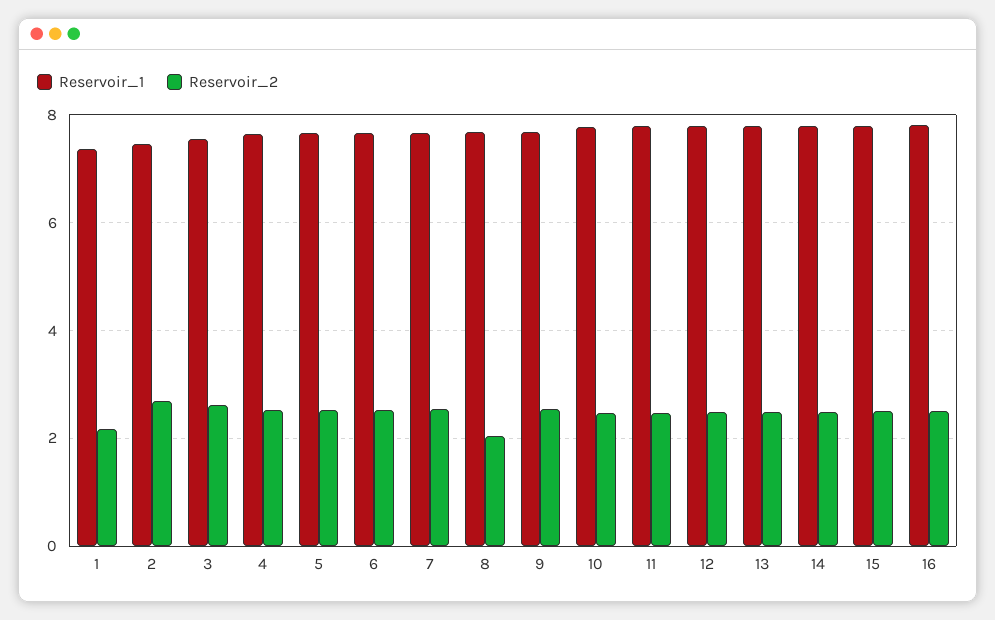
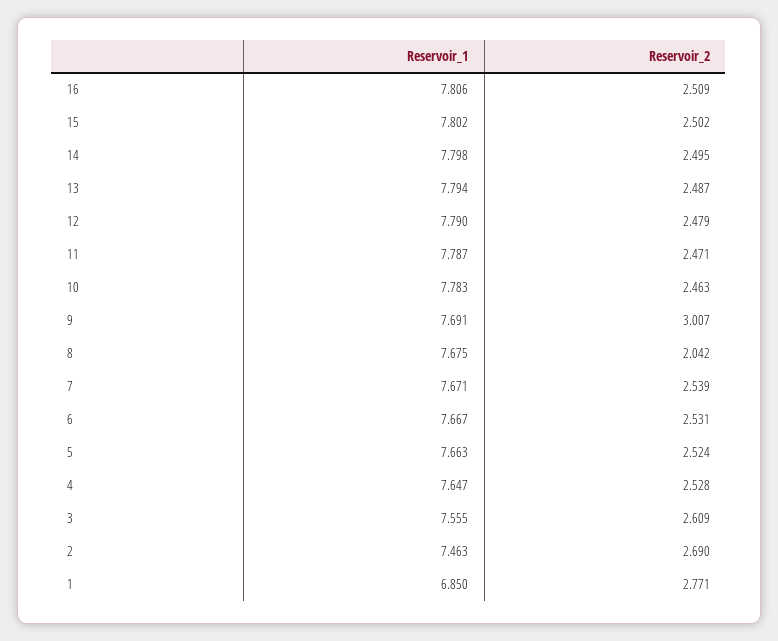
Reservoir_1, 1: 7.4 -> 6.85
Reservoir_2, 1: 2.2 -> 2.771
Reservoir_2, 9: 2.6 -> 3.007

